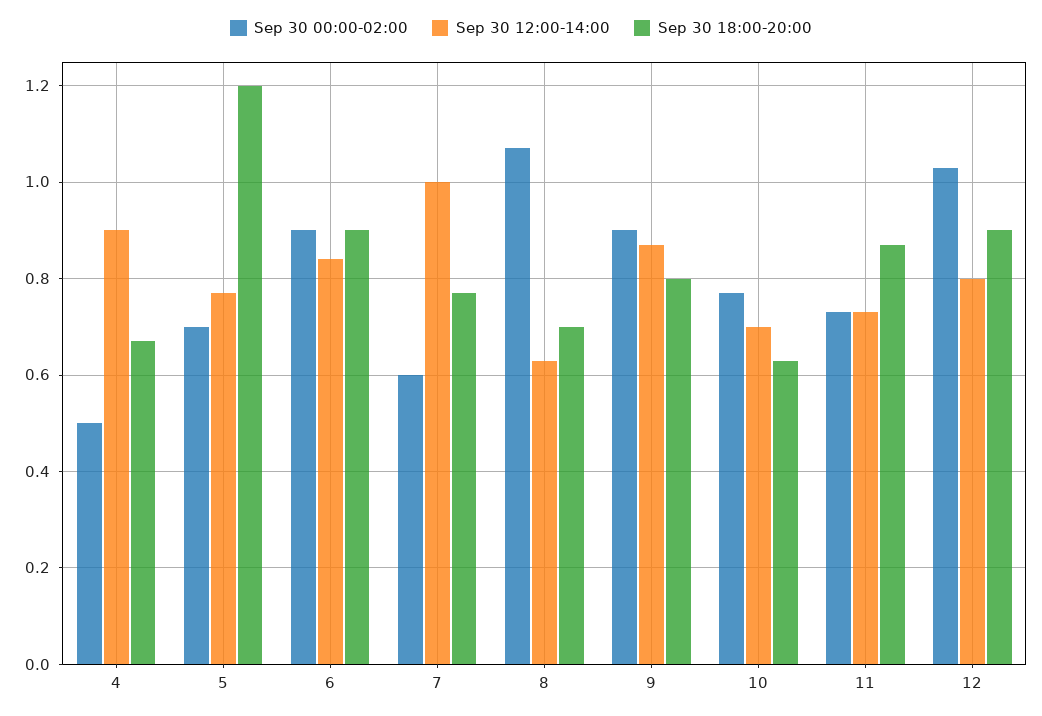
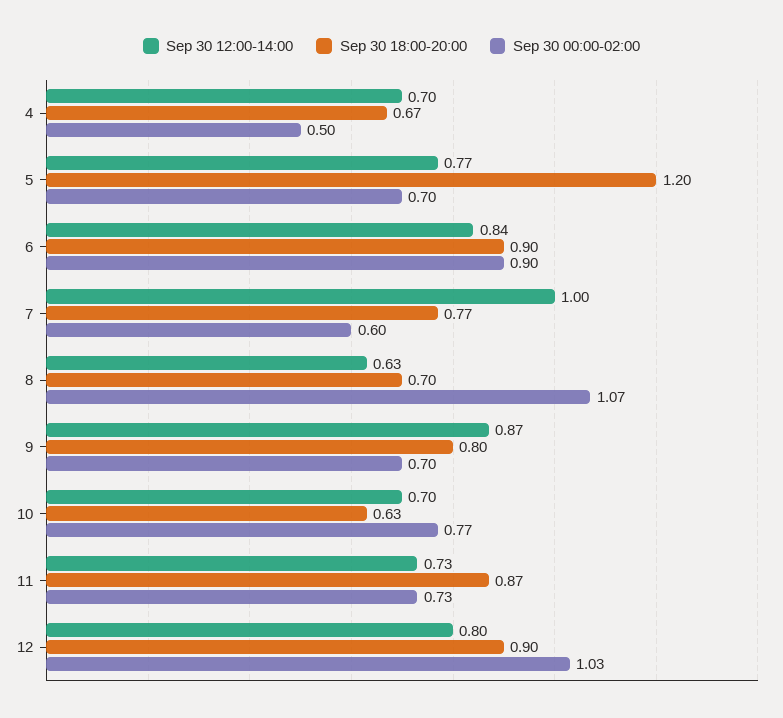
Sep 30 12:00-14:00, 4: 0.9 -> 0.7
Sep 30 00:00-02:00, 9: 0.9 -> 0.7

